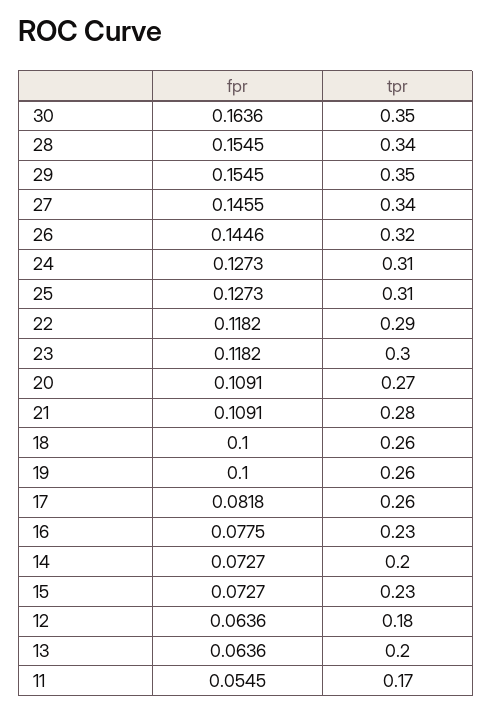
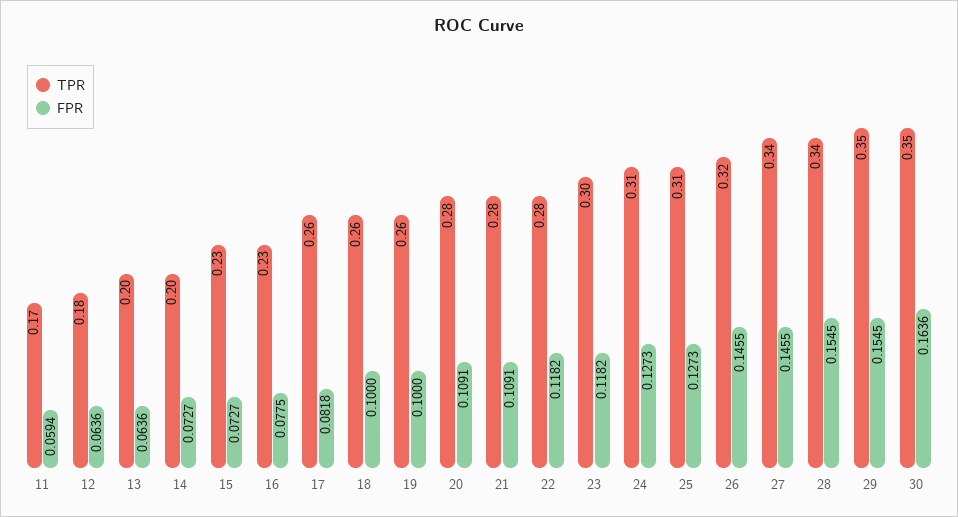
fpr, 26: 0.1446 -> 0.1455
tpr, 22: 0.29 -> 0.28
tpr, 20: 0.27 -> 0.28
fpr, 11: 0.0545 -> 0.0594

